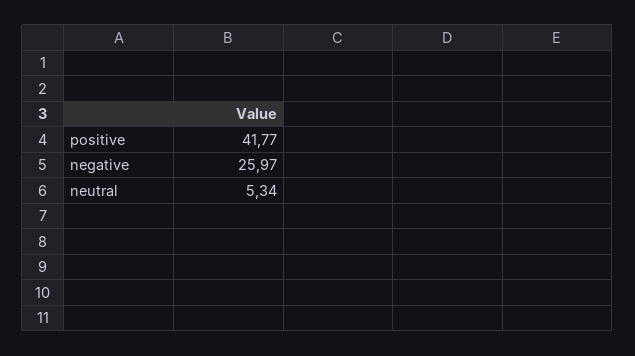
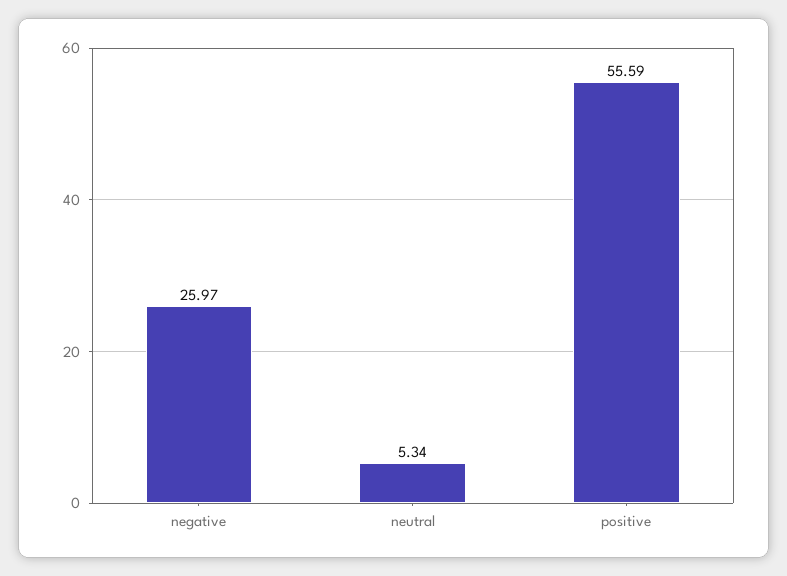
positive: 41.77 -> 55.59

